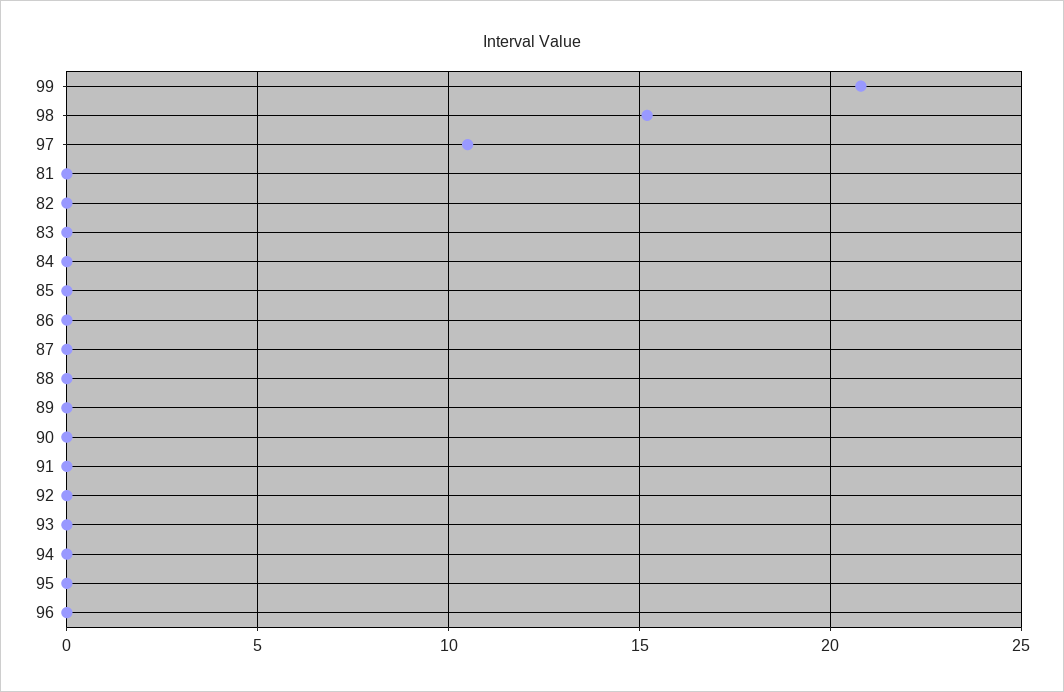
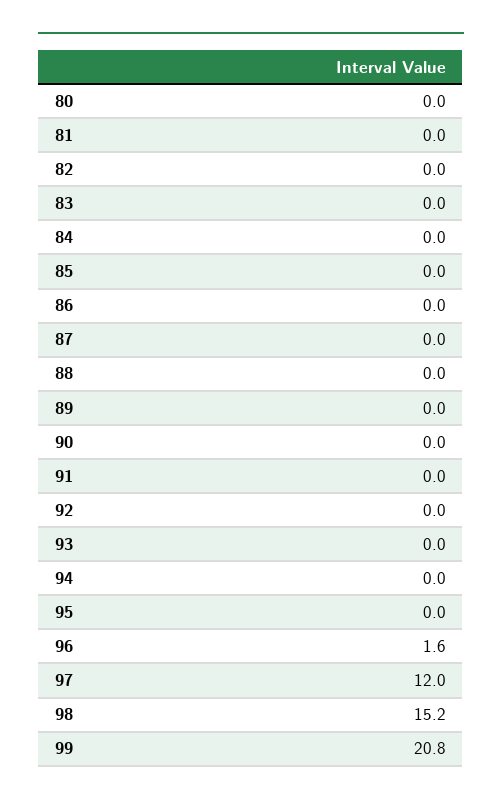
97: 10.5 -> 12
96: 0 -> 1.6
80: none -> 0

